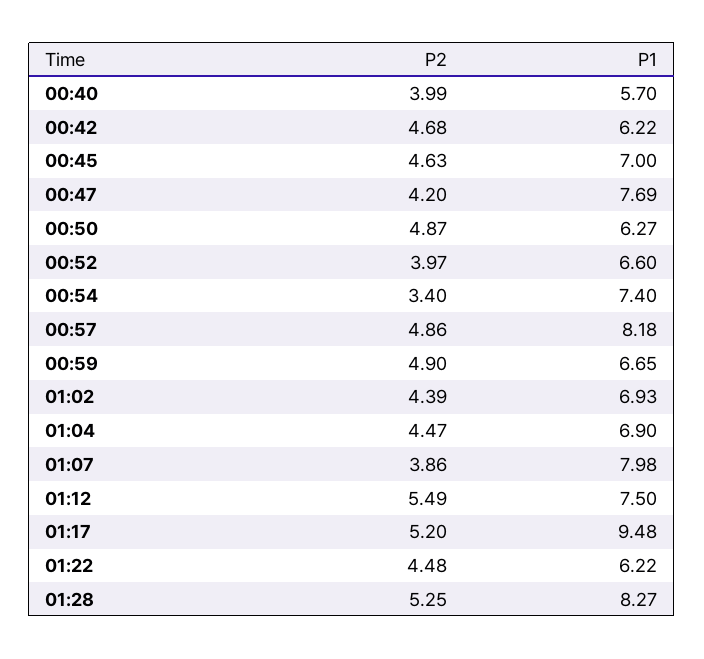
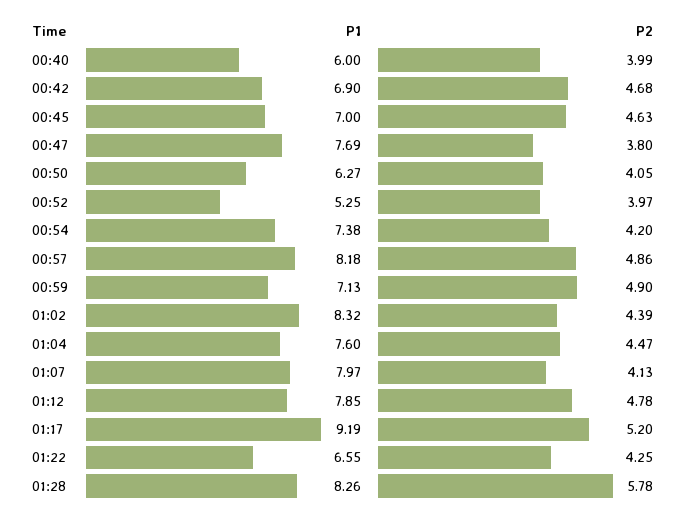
P1, 00:40: 5.7 -> 6
P1, 00:42: 6.22 -> 6.9
P2, 00:47: 4.2 -> 3.8
P2, 00:50: 4.87 -> 4.05
P1, 00:52: 6.6 -> 5.25
P2, 00:54: 3.4 -> 4.2
P1, 00:54: 7.4 -> 7.38
P1, 00:59: 6.65 -> 7.13
P1, 01:02: 6.93 -> 8.32
P1, 01:04: 6.9 -> 7.6
P2, 01:07: 3.86 -> 4.13
P1, 01:07: 7.98 -> 7.97
P2, 01:12: 5.49 -> 4.78
P1, 01:12: 7.5 -> 7.85
P1, 01:17: 9.48 -> 9.19
P2, 01:22: 4.48 -> 4.25
P1, 01:22: 6.22 -> 6.55
P2, 01:28: 5.25 -> 5.78
P1, 01:28: 8.27 -> 8.26

